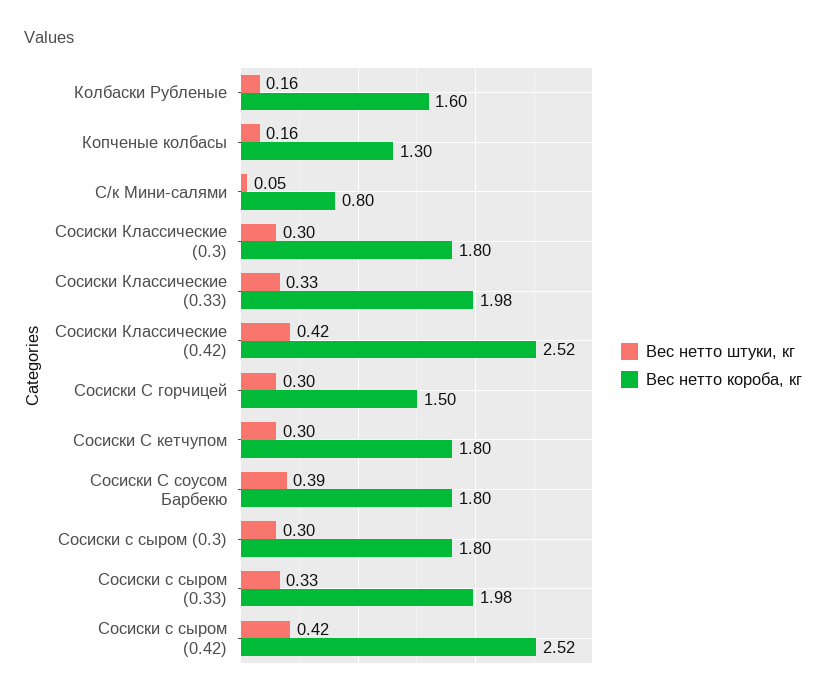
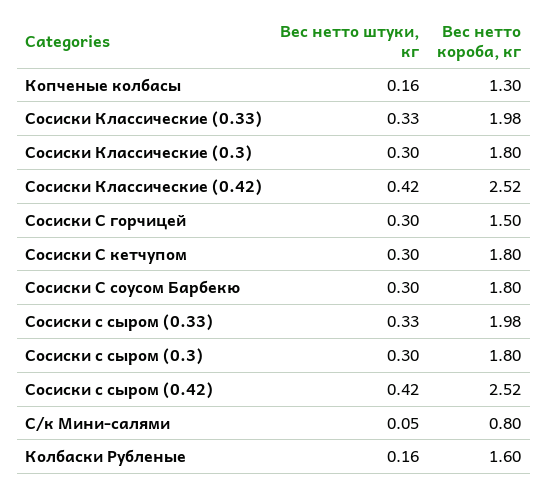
Вес нетто штуки, кг, Сосиски С соусом Барбекю: 0.39 -> 0.3

